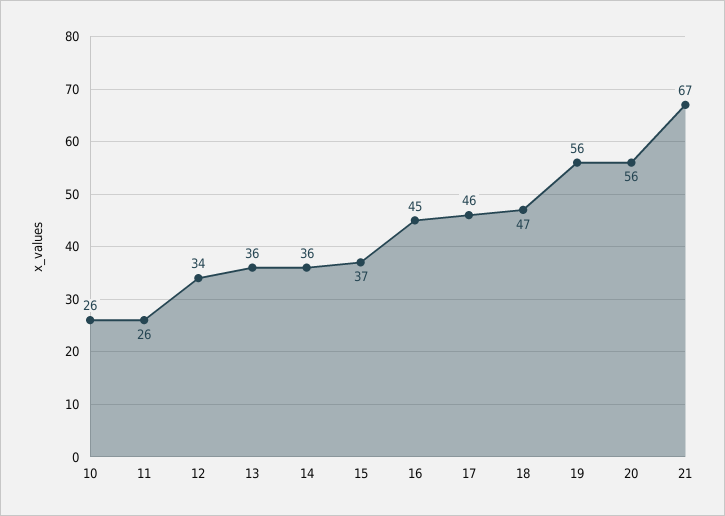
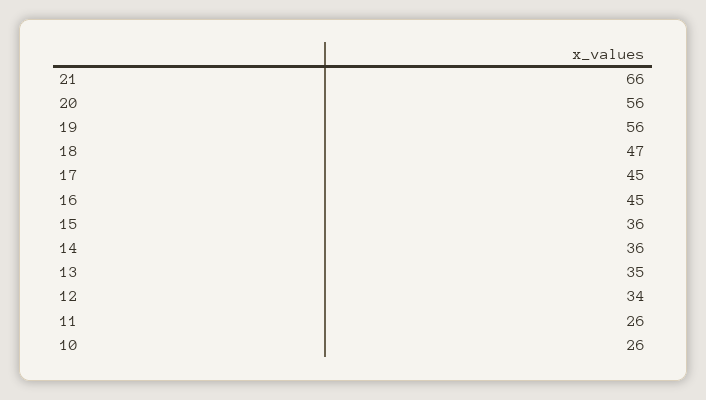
13: 36 -> 35
15: 37 -> 36
17: 46 -> 45
21: 67 -> 66

